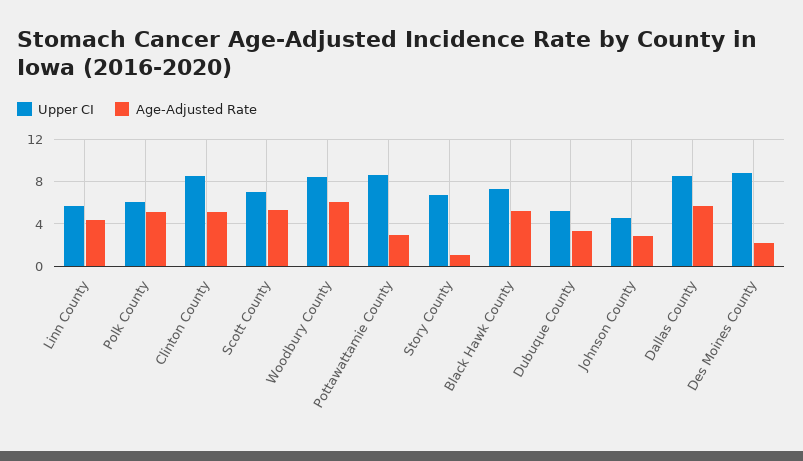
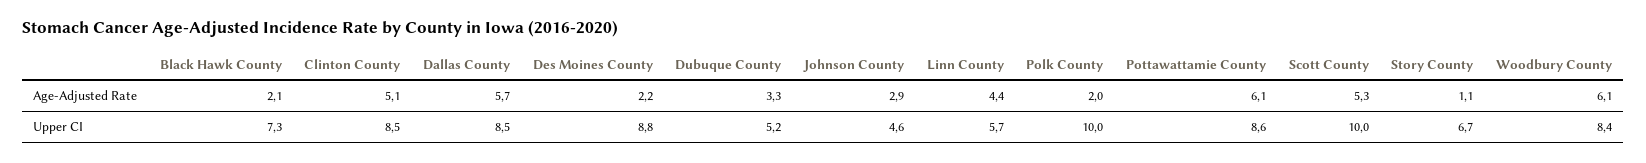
Upper CI, Polk County: 6 -> 10
Age-Adjusted Rate, Polk County: 5 -> 2
Upper CI, Scott County: 7 -> 10
Age-Adjusted Rate, Pottawattamie County: 3 -> 6.1
Age-Adjusted Rate, Black Hawk County: 5 -> 2.1

